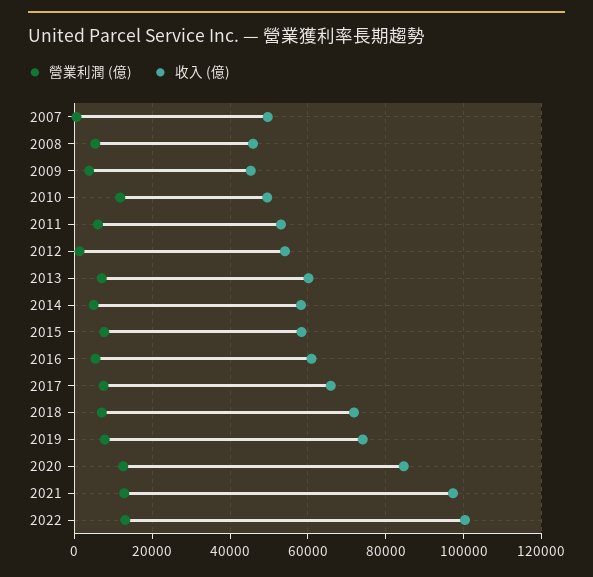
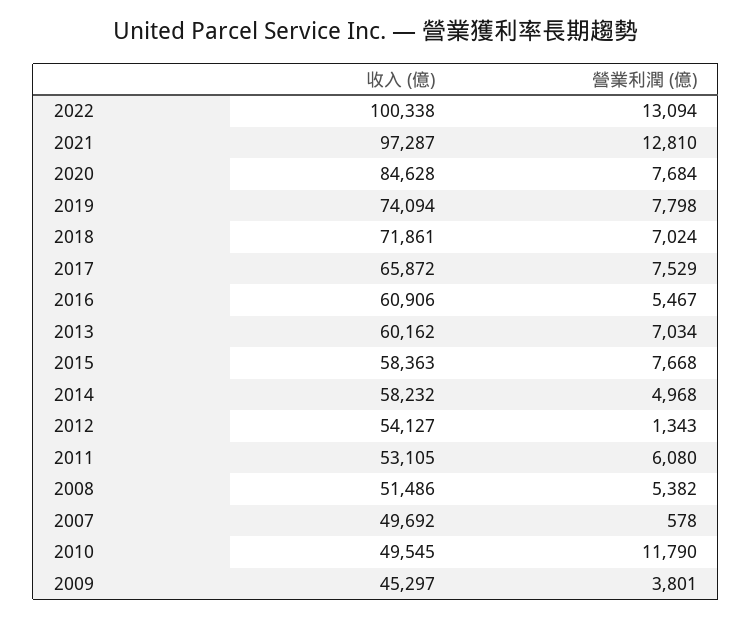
收入 (億), 2008: 46000 -> 51486
營業利潤 (億), 2020: 12000 -> 7684

